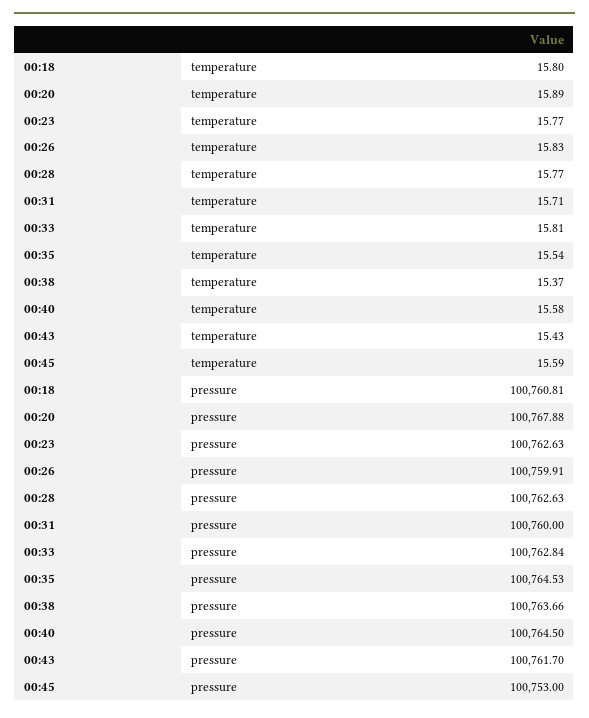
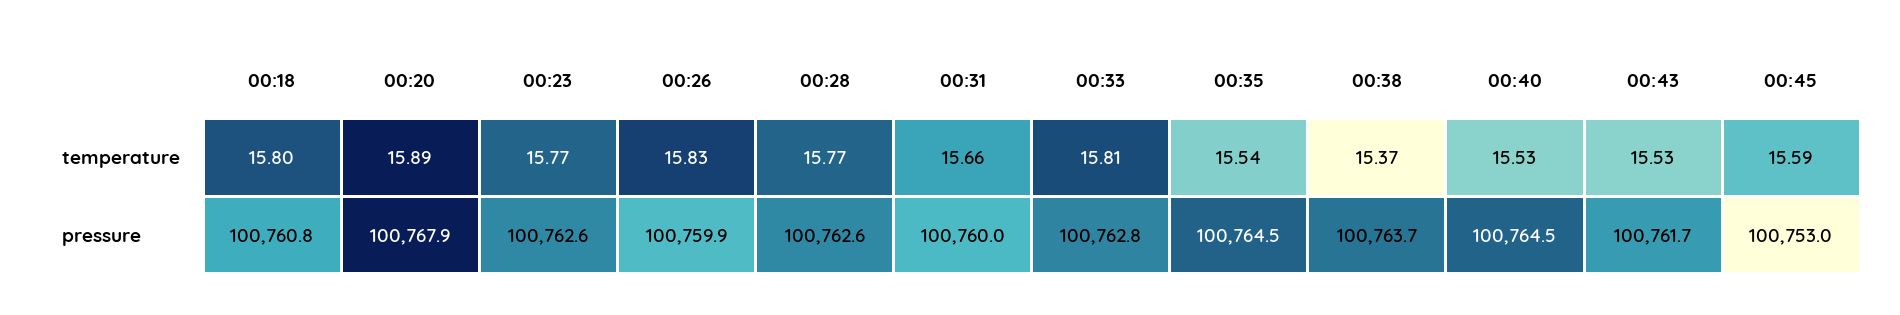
00:31, temperature: 15.71 -> 15.66
00:40, temperature: 15.58 -> 15.53
00:43, temperature: 15.43 -> 15.53

